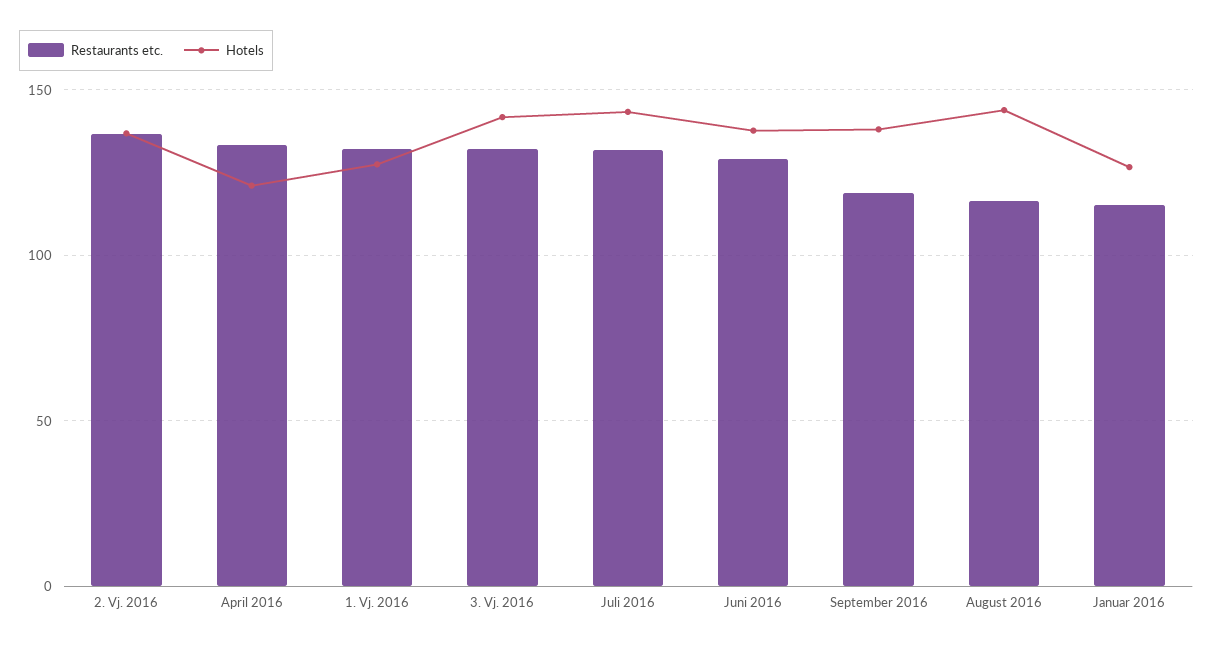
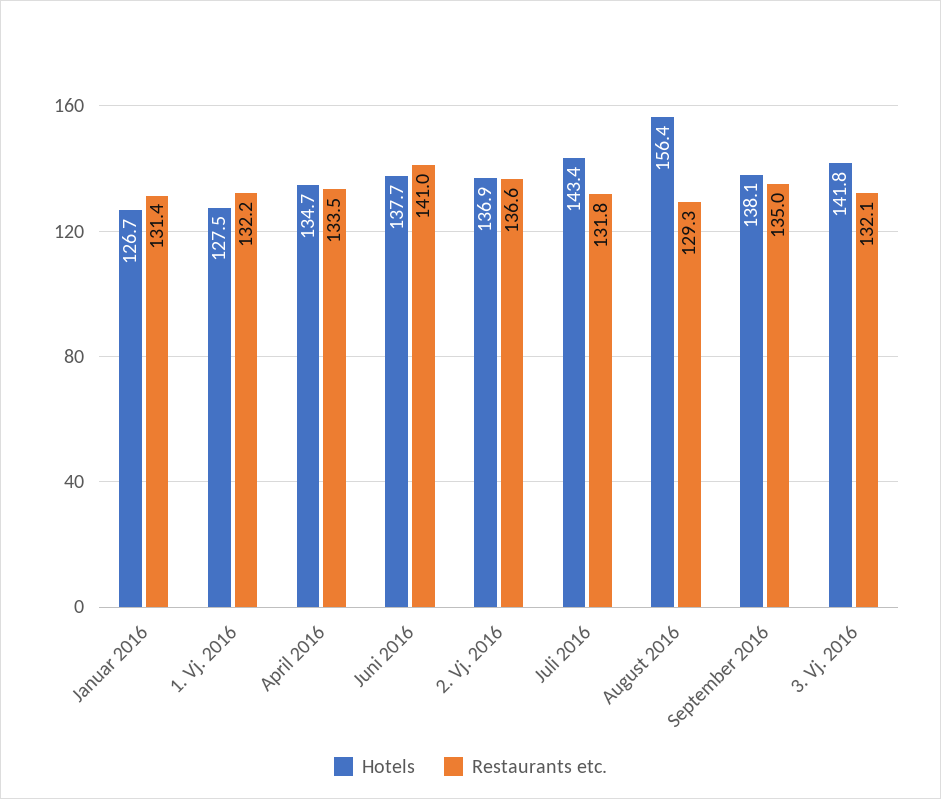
Hotels, April 2016: 120 -> 134.7
Restaurants etc., Juni 2016: 130 -> 141
Restaurants etc., September 2016: 120 -> 135
Restaurants etc., August 2016: 115 -> 129.3
Hotels, August 2016: 145 -> 156.4
Restaurants etc., Januar 2016: 115 -> 131.4

